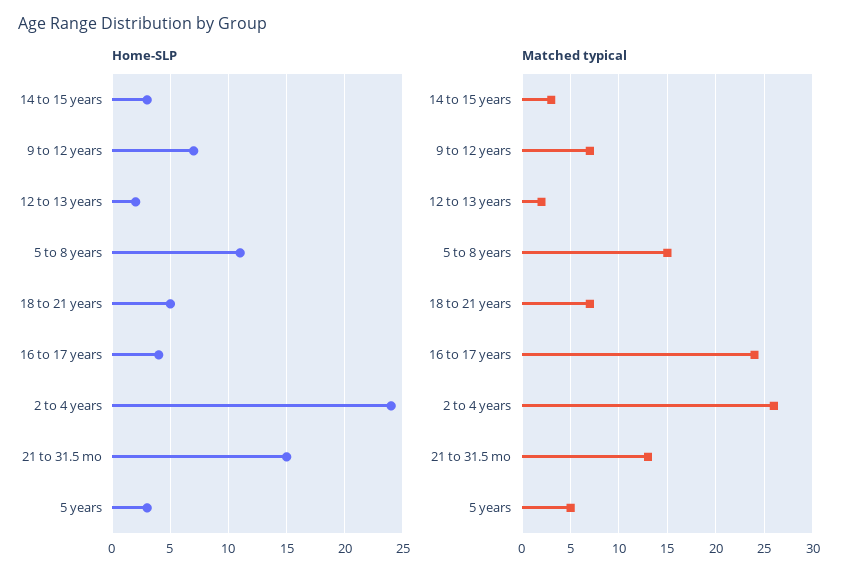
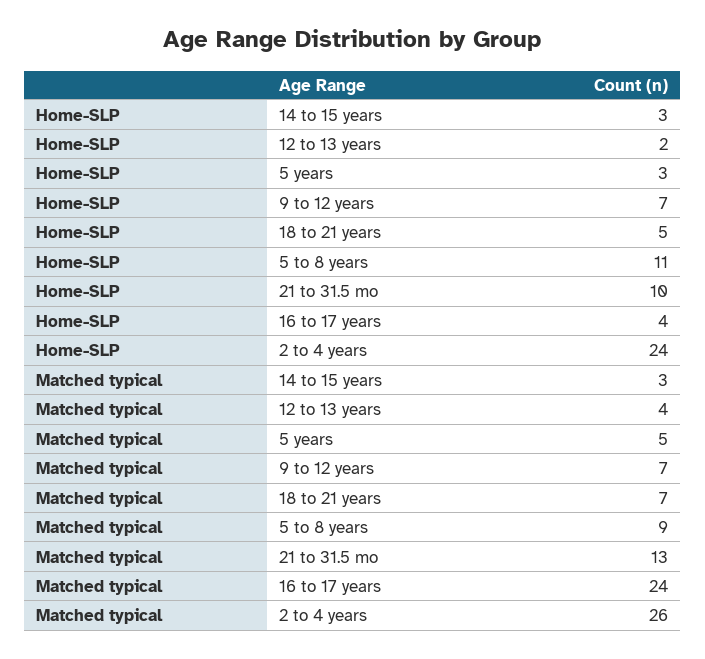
Home-SLP, 21 to 31.5 mo: 15 -> 10
Matched typical, 12 to 13 years: 2 -> 4
Matched typical, 5 to 8 years: 15 -> 9

